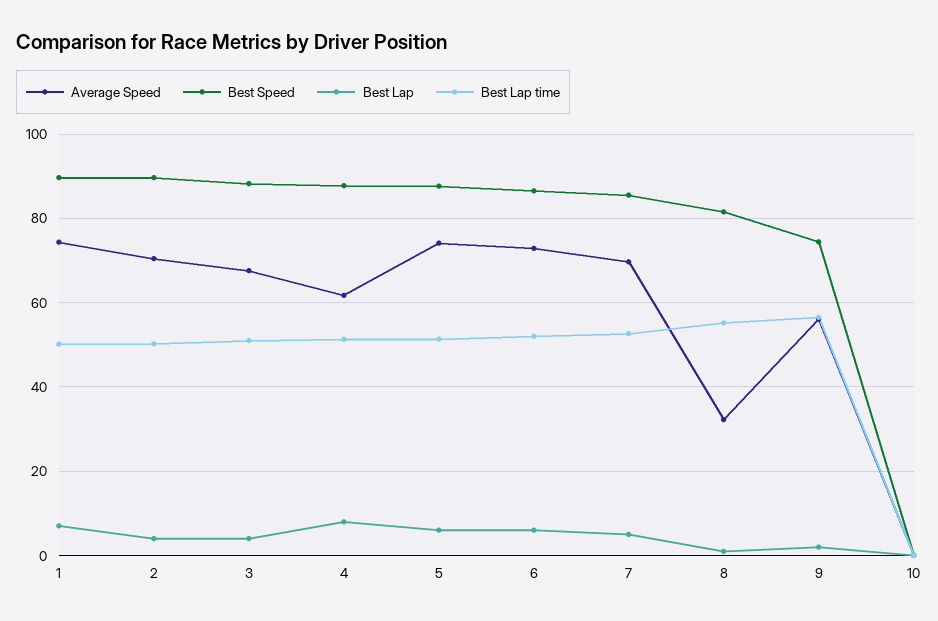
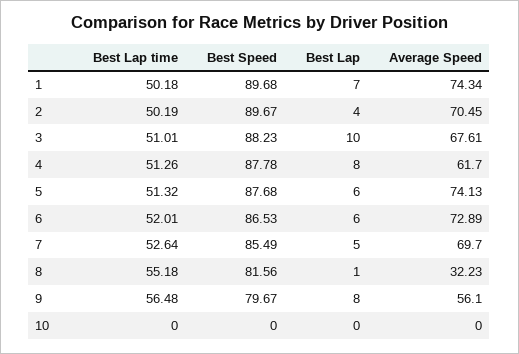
Best Lap, 3: 4 -> 10
Best Speed, 9: 74 -> 79.67
Best Lap, 9: 2 -> 8

